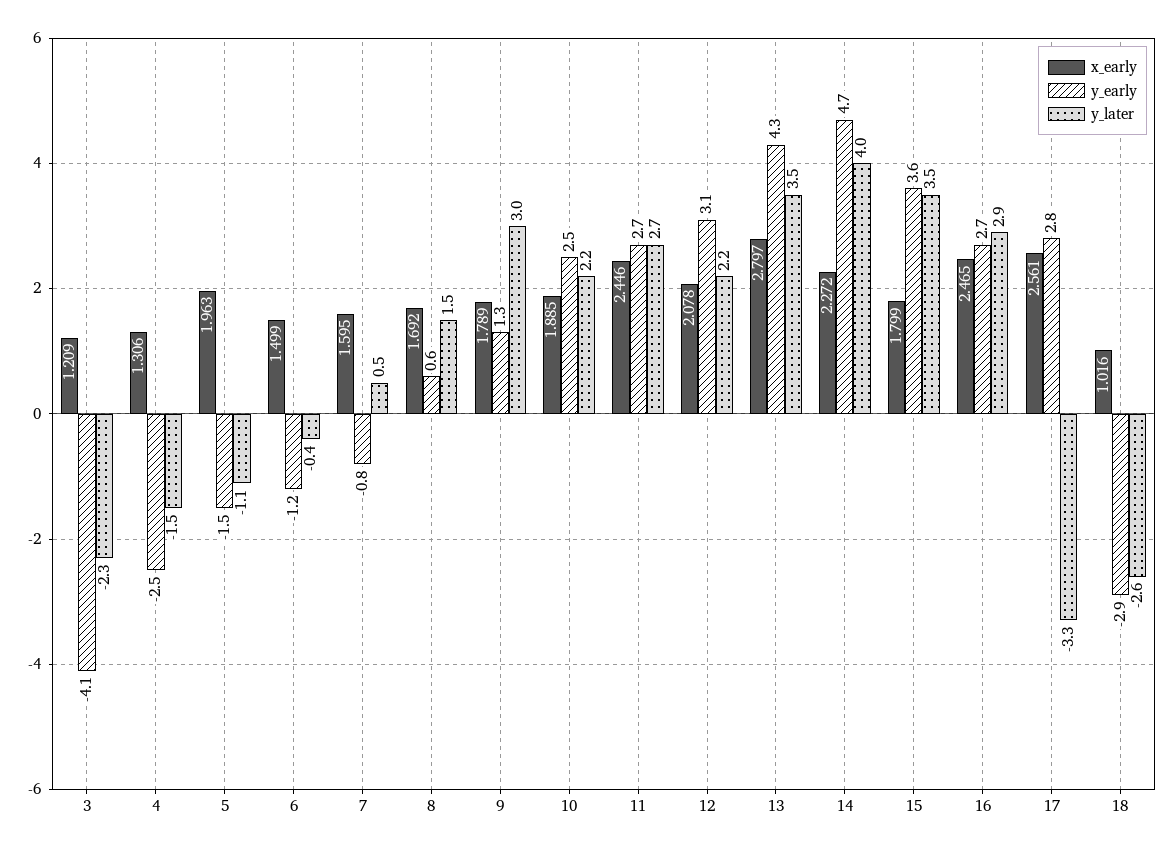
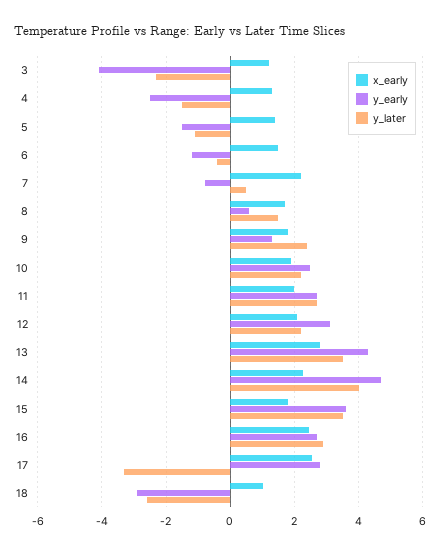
x_early, 5: 1.963 -> 1.4
x_early, 7: 1.595 -> 2.2
y_later, 9: 3 -> 2.4
x_early, 11: 2.446 -> 2

